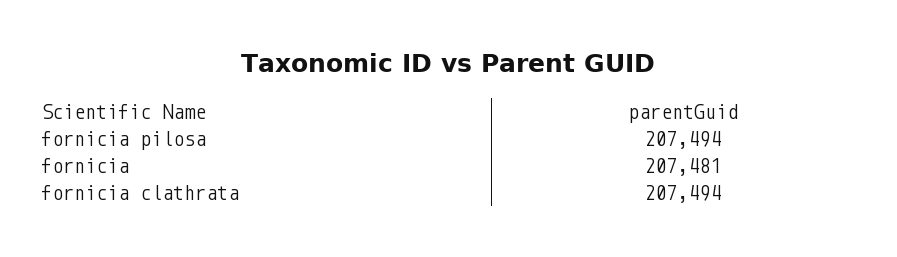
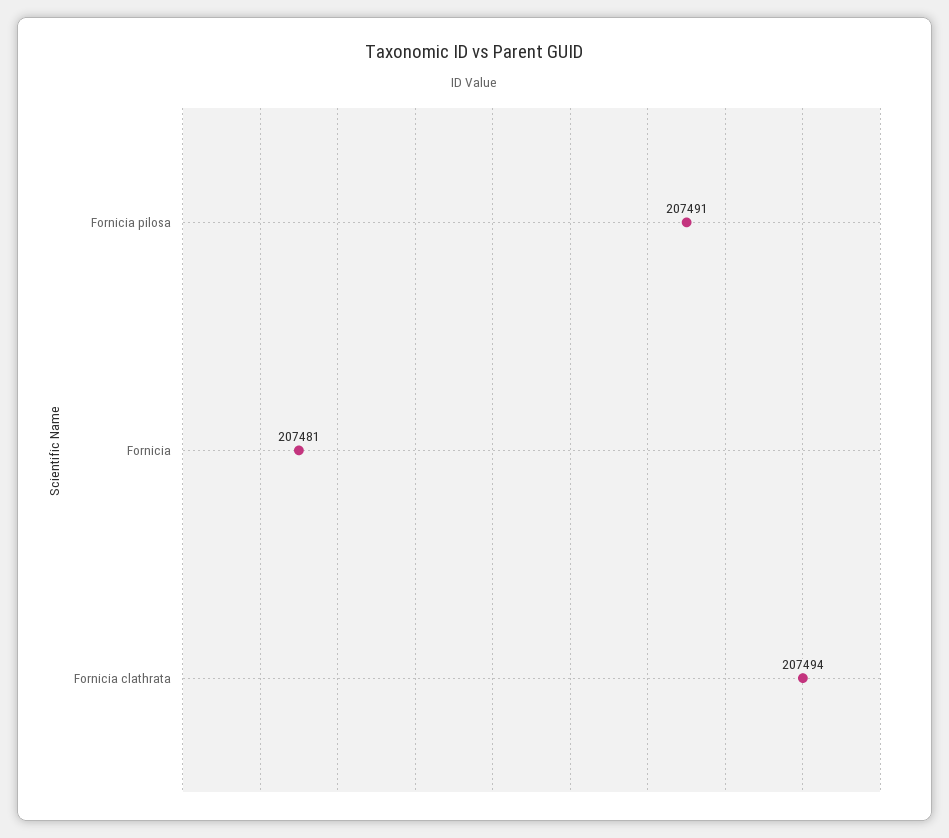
fornicia pilosa: 207494 -> 207491

